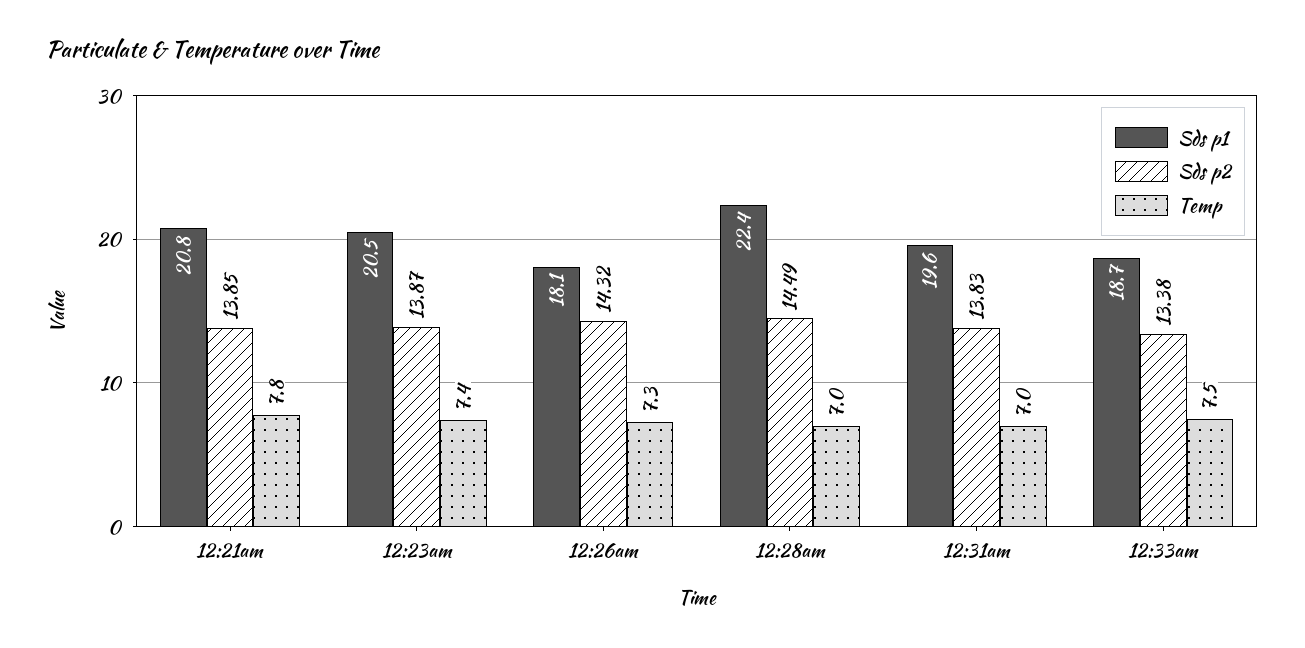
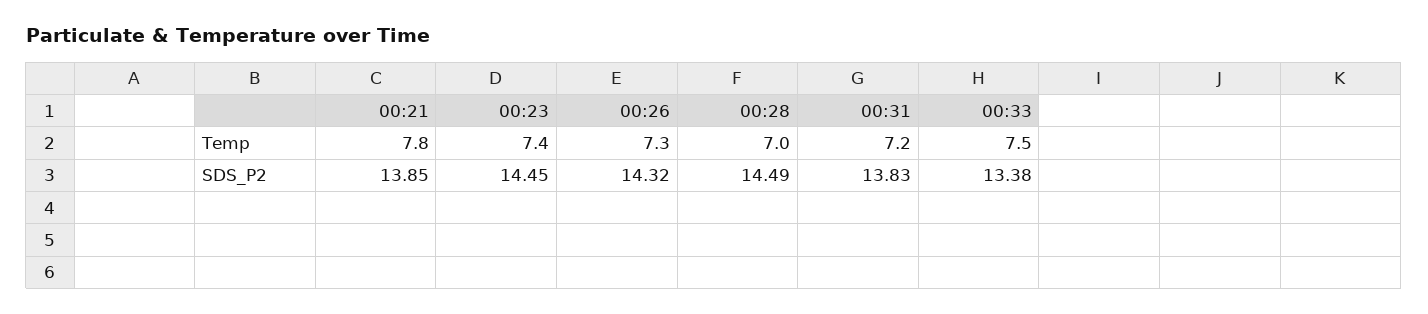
Sds p1, 12:21am: 20.8 -> none
Sds p1, 12:23am: 20.5 -> none
Sds p2, 12:23am: 13.87 -> 14.45
Sds p1, 12:26am: 18.1 -> none
Sds p1, 12:28am: 22.4 -> none
Sds p1, 12:31am: 19.6 -> none
Temp, 12:31am: 7 -> 7.2
Sds p1, 12:33am: 18.7 -> none

